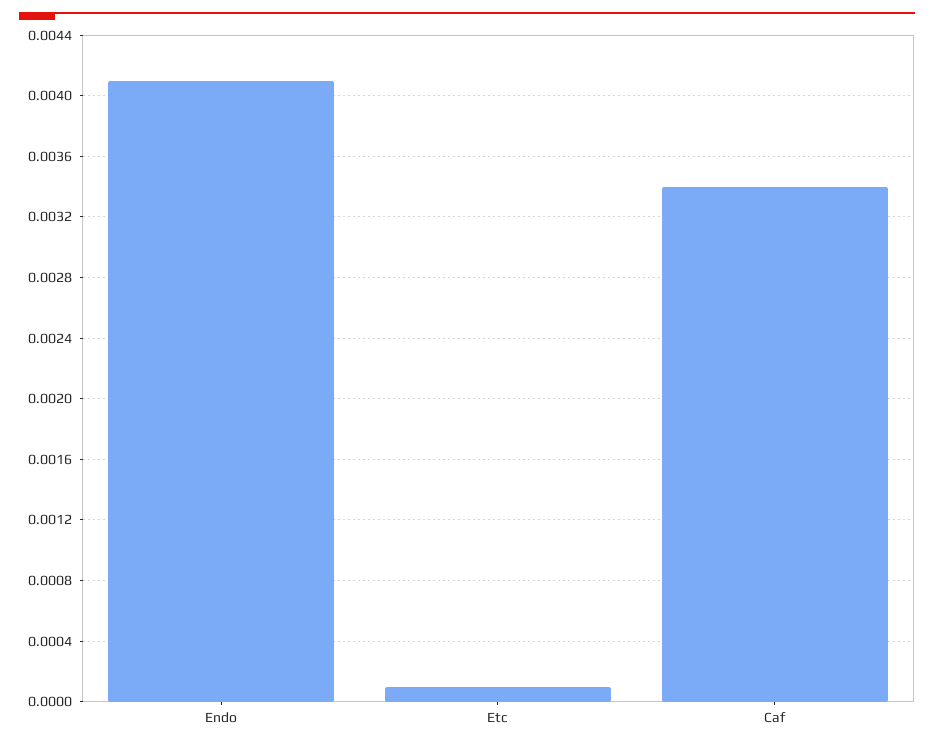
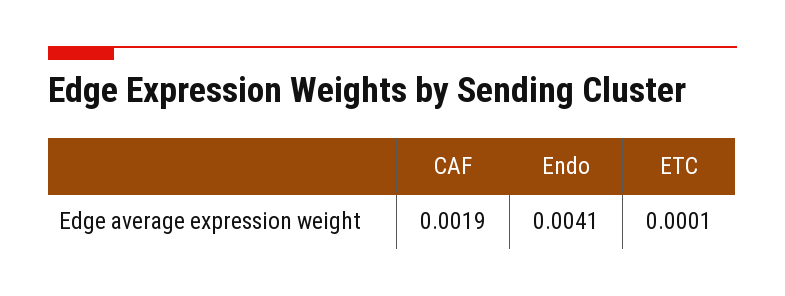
Caf: 0.0034 -> 0.0019

